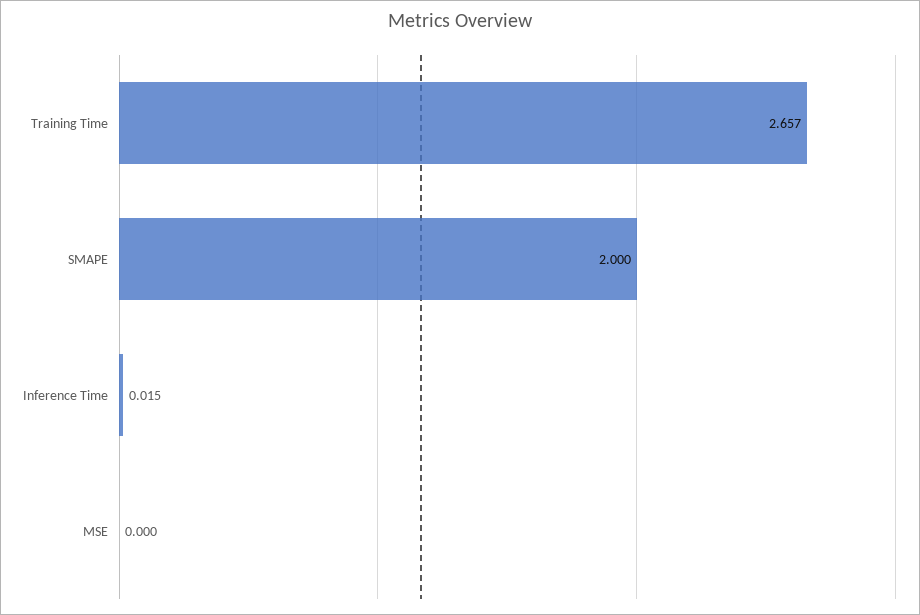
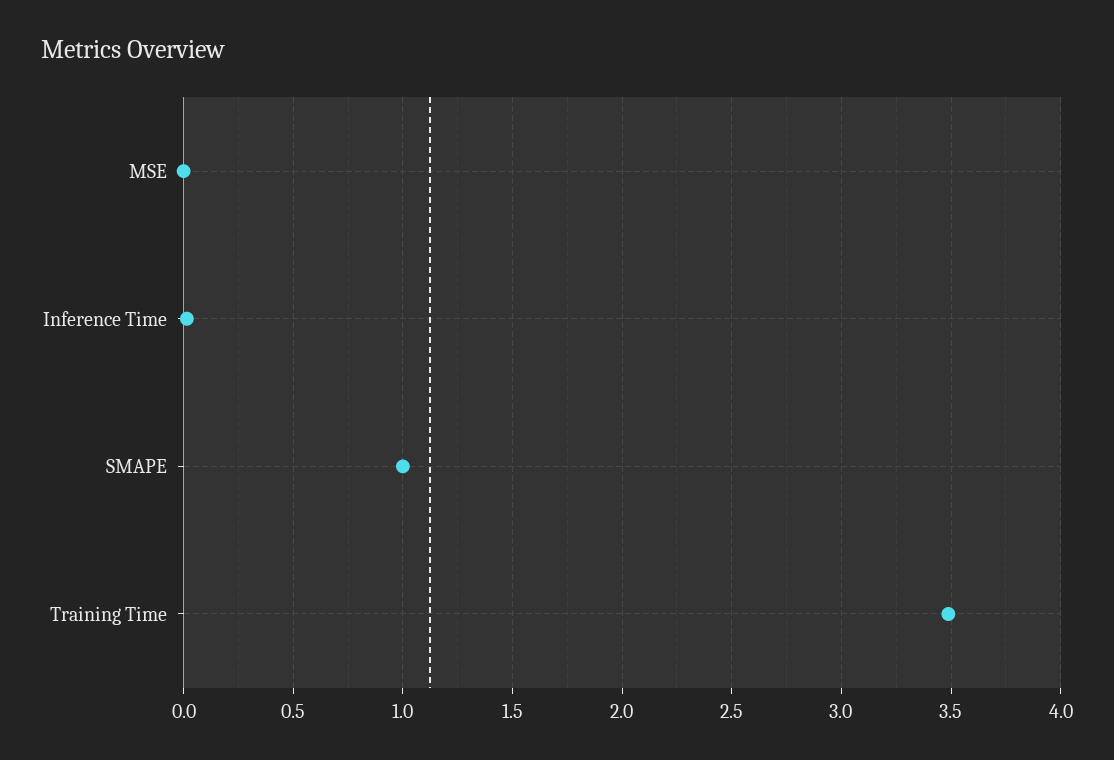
Training Time: 2.657 -> 3.5
SMAPE: 2 -> 1

